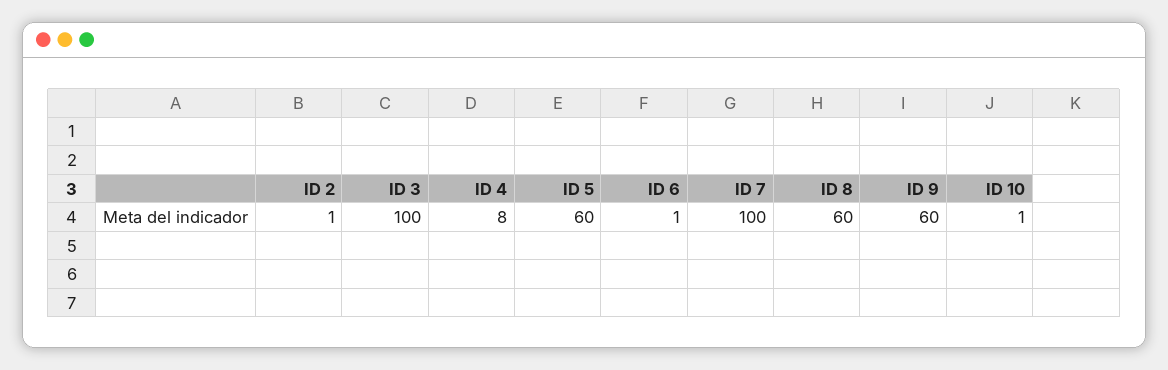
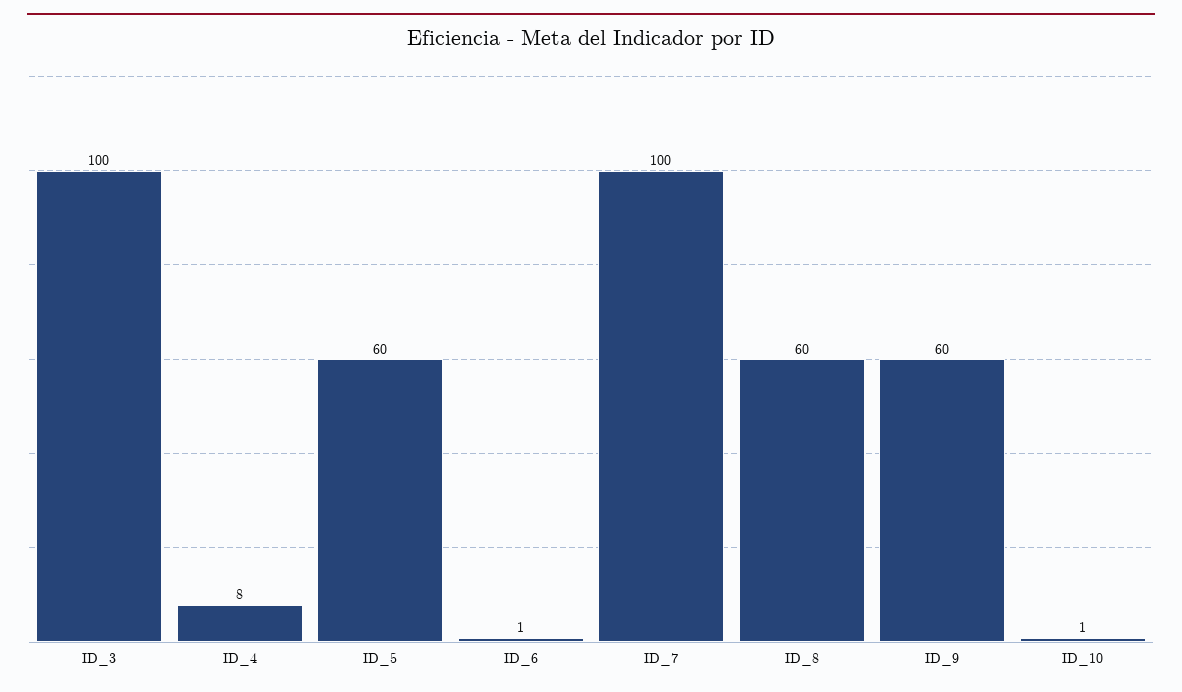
ID 2: 1 -> none

